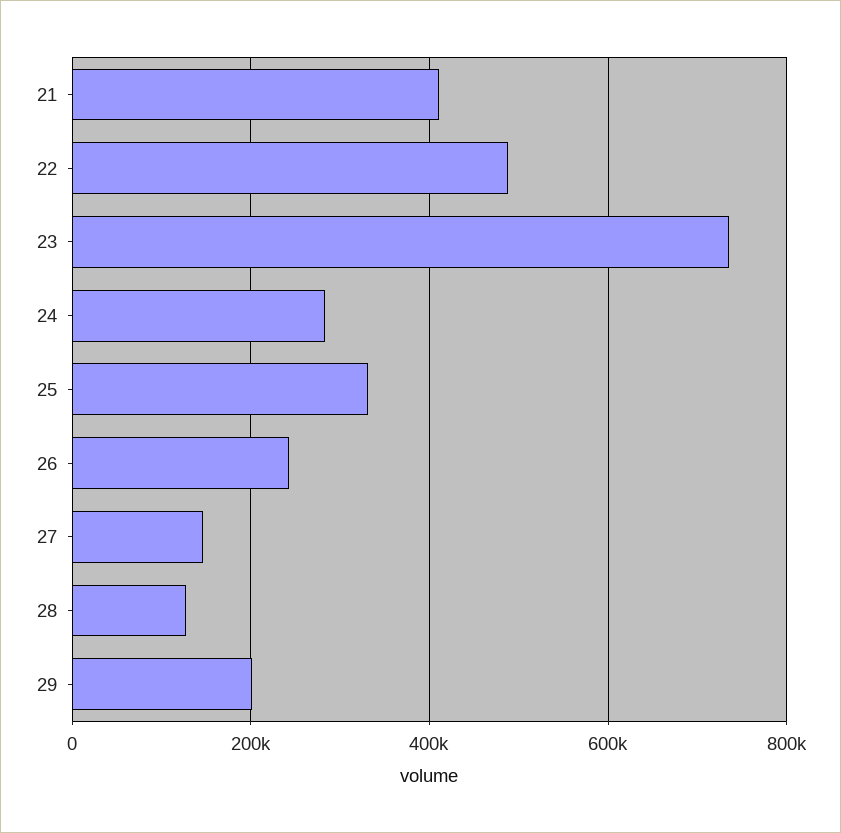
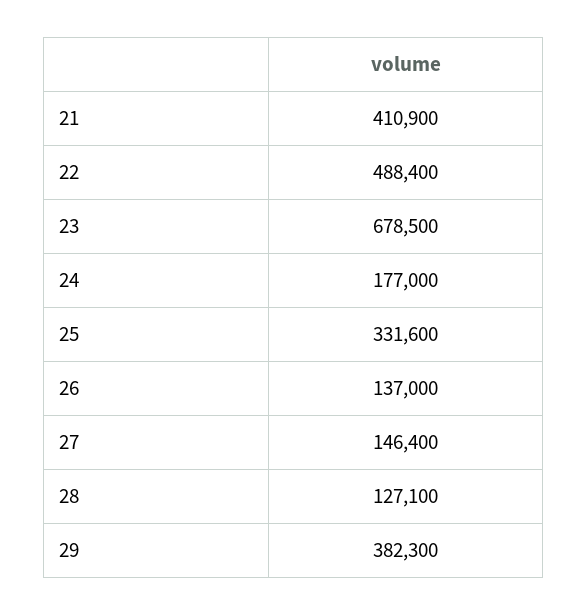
23: 740000 -> 678500
24: 280000 -> 177000
26: 240000 -> 137000
29: 200000 -> 382300

